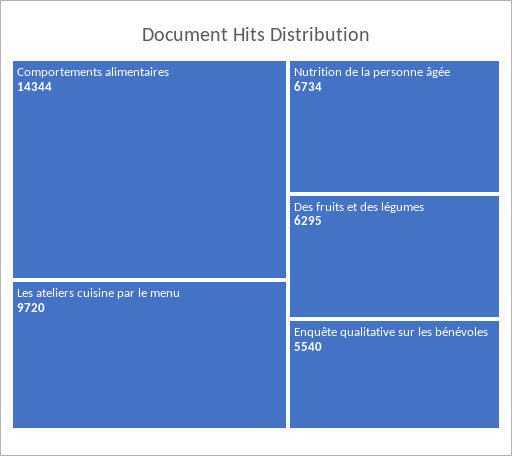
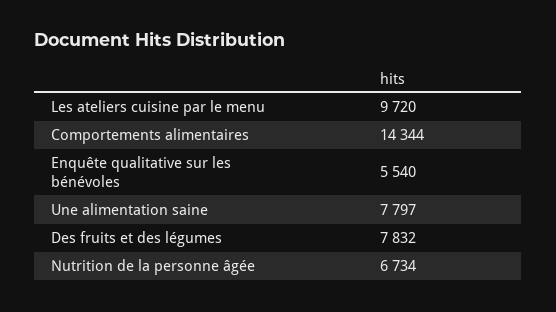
Des fruits et des légumes: 6295 -> 7832
Une alimentation saine: none -> 7797

